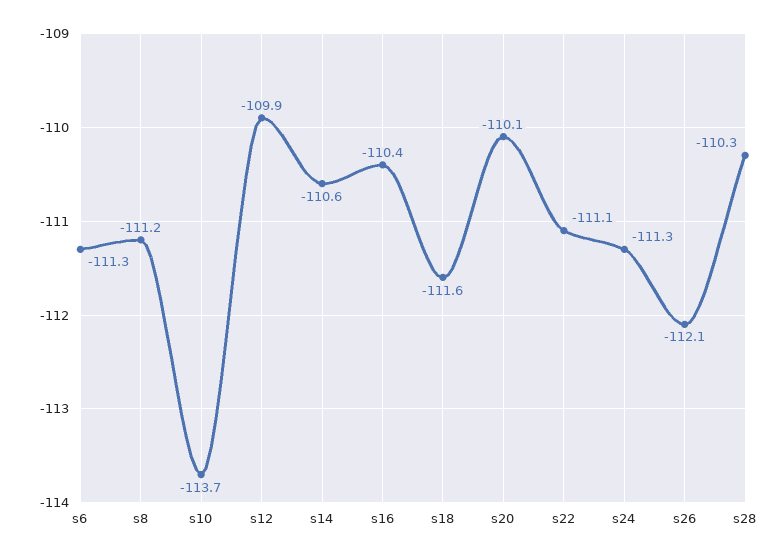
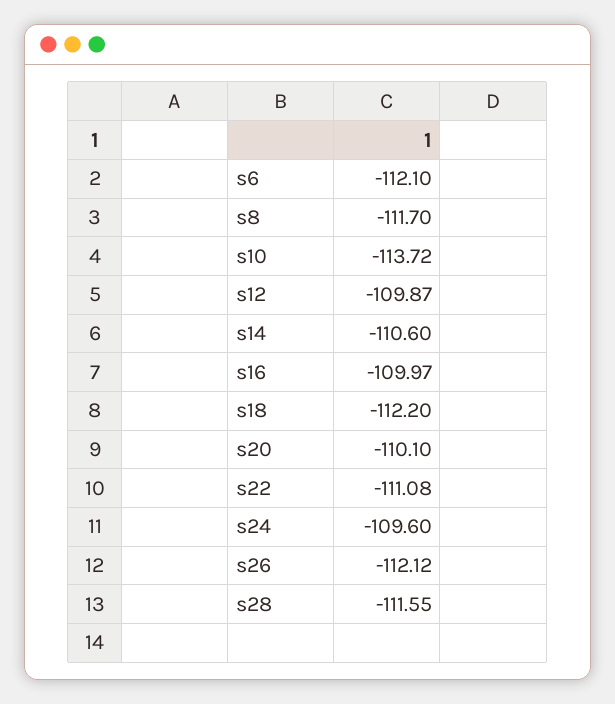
s6: -111.3 -> -112.1
s8: -111.2 -> -111.7
s16: -110.4 -> -109.97
s18: -111.6 -> -112.2
s24: -111.3 -> -109.6
s28: -110.3 -> -111.55

